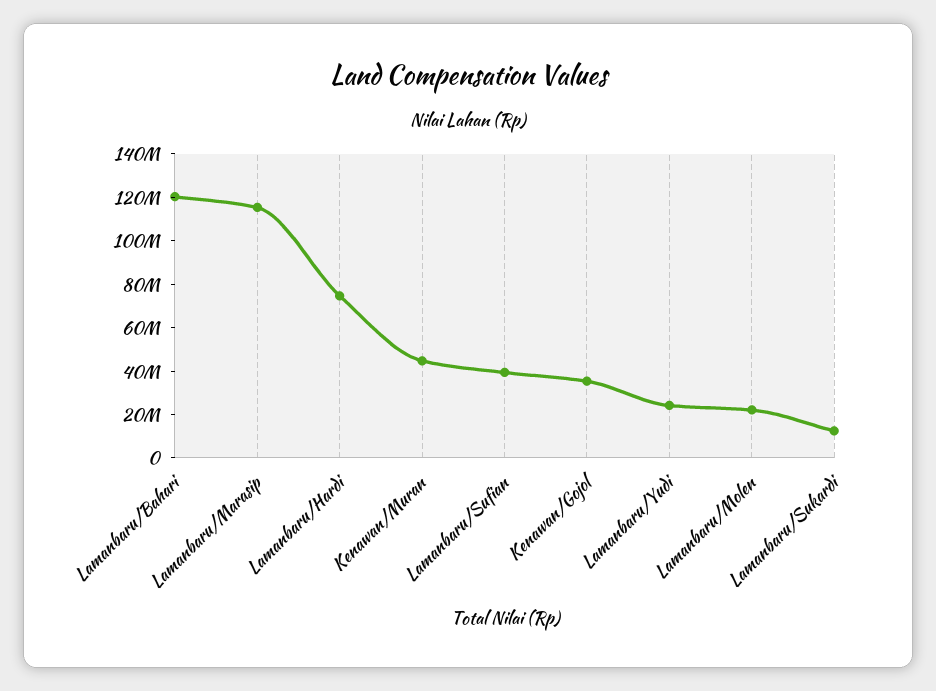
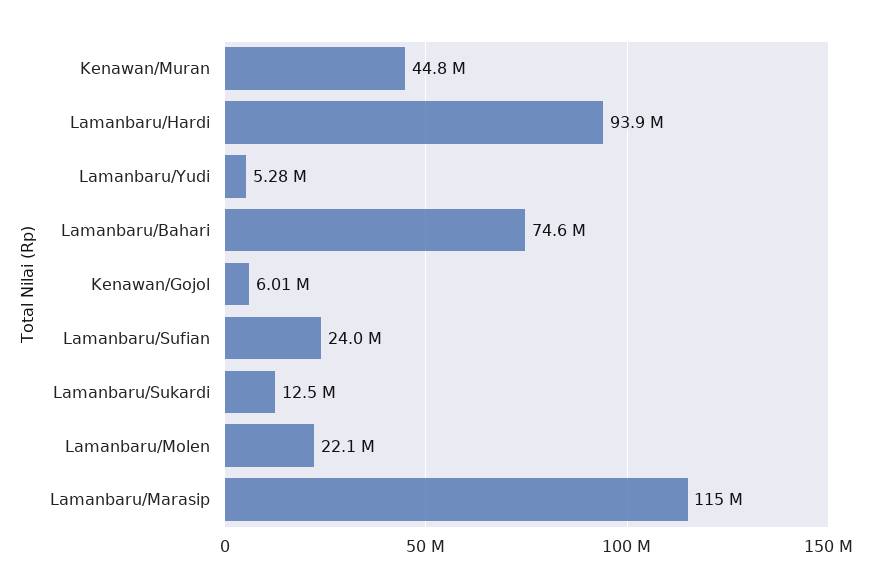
Lamanbaru/Bahari: 120000000 -> 74600000
Lamanbaru/Hardi: 75000000 -> 93900000
Lamanbaru/Sufian: 40000000 -> 24000000
Kenawan/Gojol: 35000000 -> 6010000
Lamanbaru/Yudi: 25000000 -> 5280000

